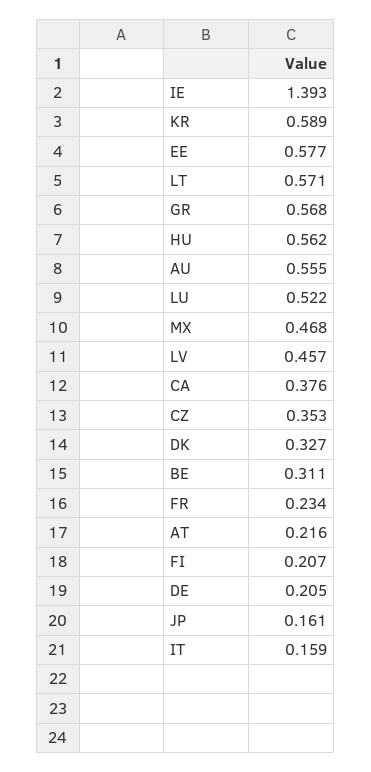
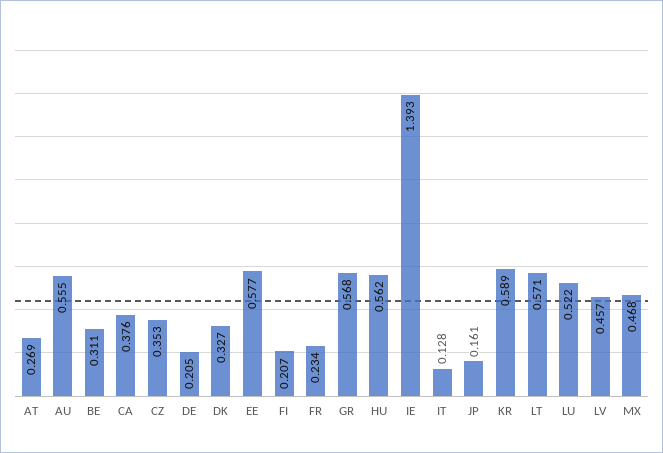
AT: 0.216 -> 0.269
IT: 0.159 -> 0.128

